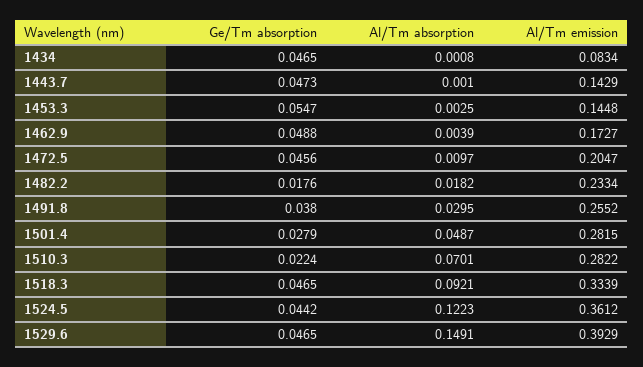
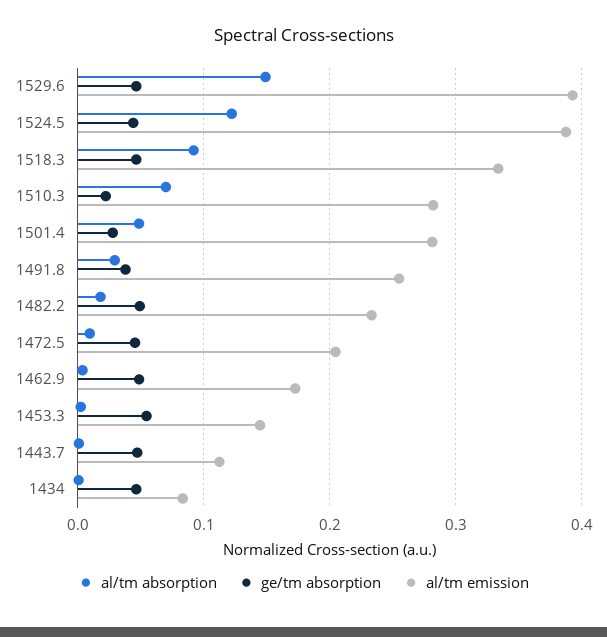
Al/Tm emission, 1443.7: 0.1429 -> 0.11
Ge/Tm absorption, 1482.2: 0.0176 -> 0.05
Al/Tm emission, 1524.5: 0.3612 -> 0.39

